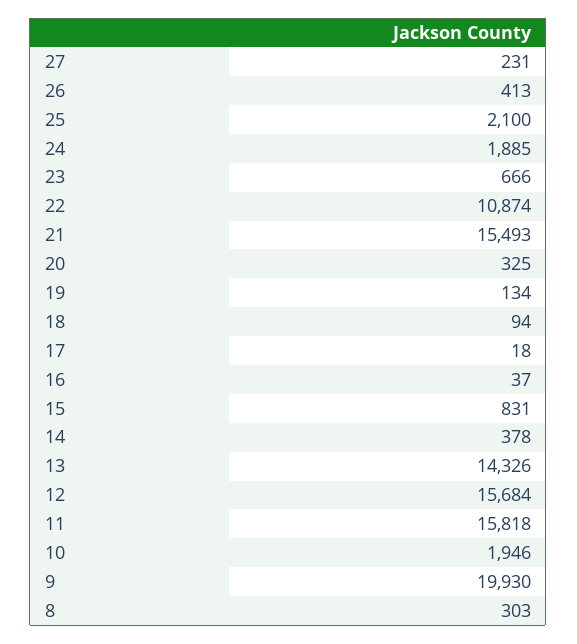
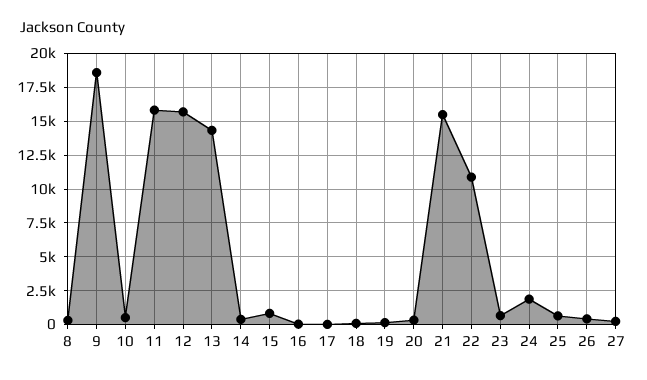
25: 2100 -> 500
10: 1946 -> 500
9: 19930 -> 18500

